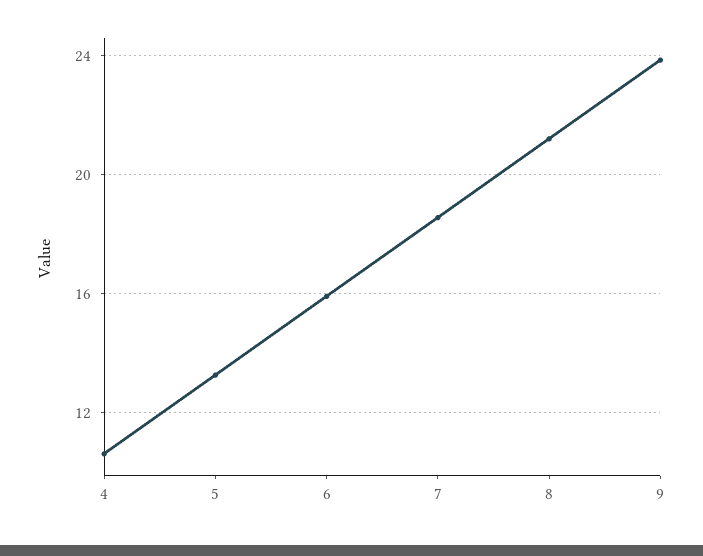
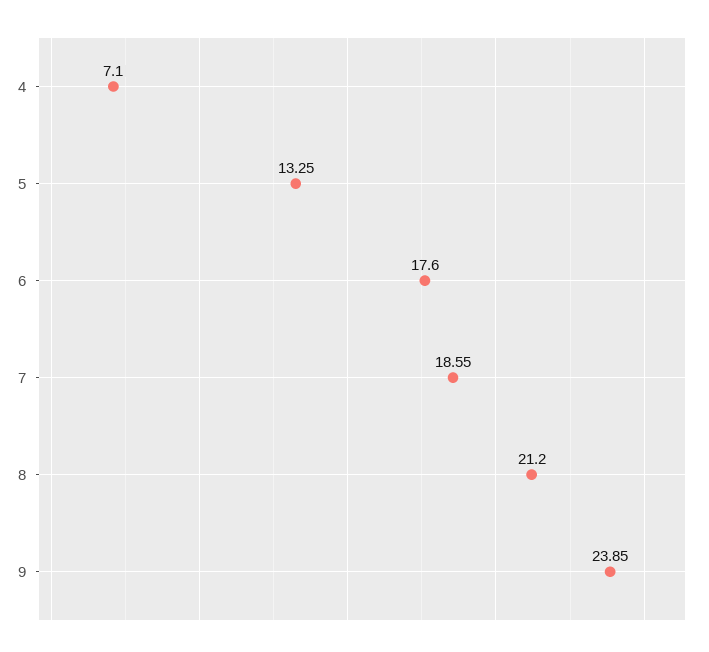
4: 10.5 -> 7.1
6: 16 -> 17.6

